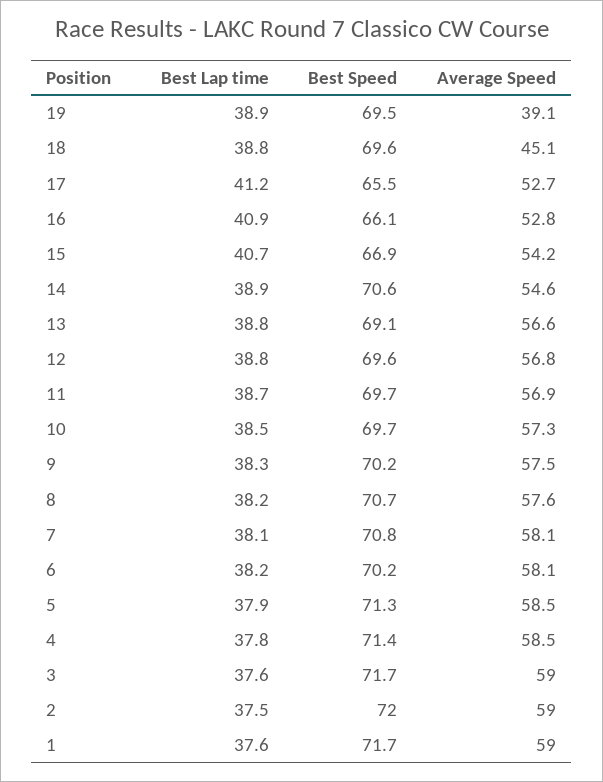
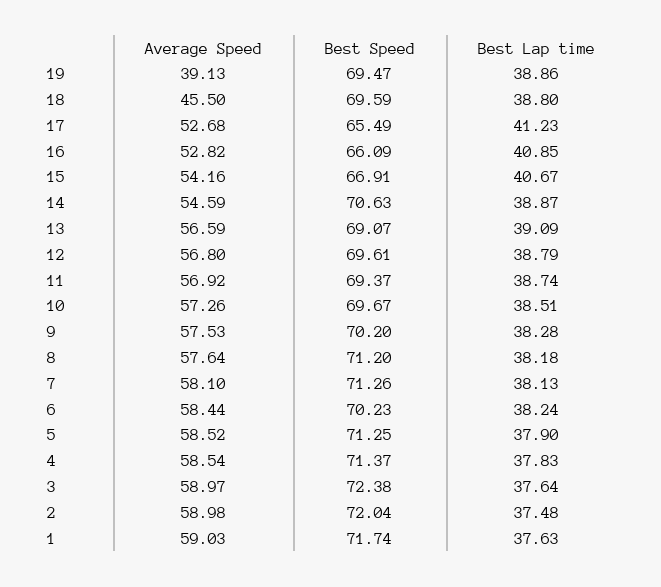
Average Speed, 18: 45.1 -> 45.5
Best Lap time, 13: 38.8 -> 39.09
Best Speed, 11: 69.7 -> 69.37
Best Speed, 8: 70.7 -> 71.2
Best Speed, 7: 70.8 -> 71.26
Average Speed, 6: 58.1 -> 58.44
Best Speed, 3: 71.7 -> 72.38

